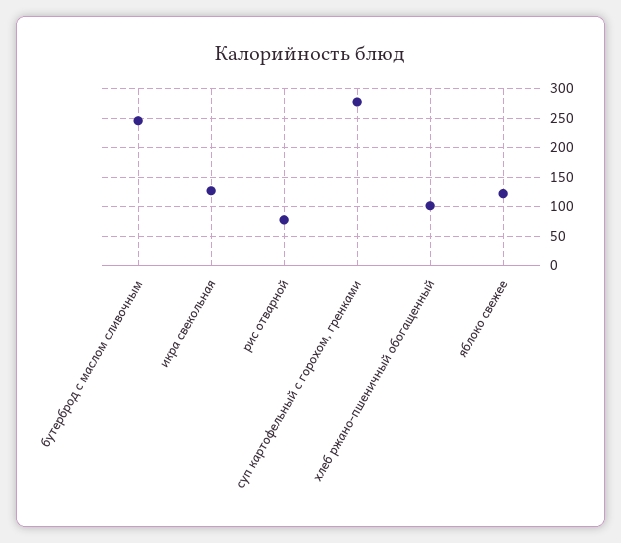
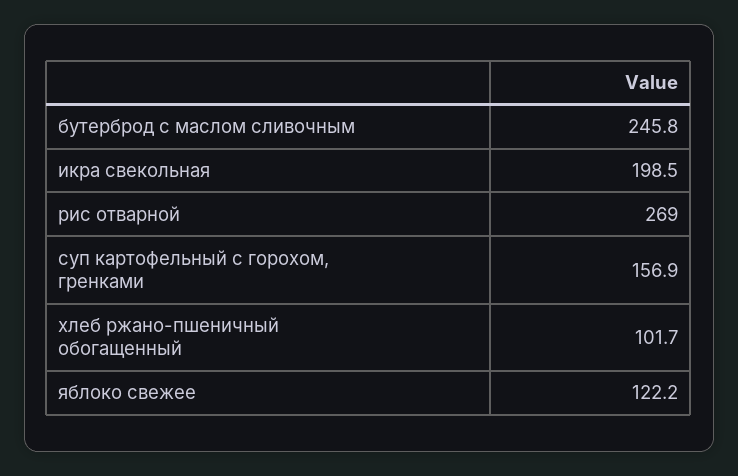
икра свекольная: 125 -> 198.5
рис отварной: 75 -> 269
суп картофельный с горохом, гренками: 275 -> 156.9

